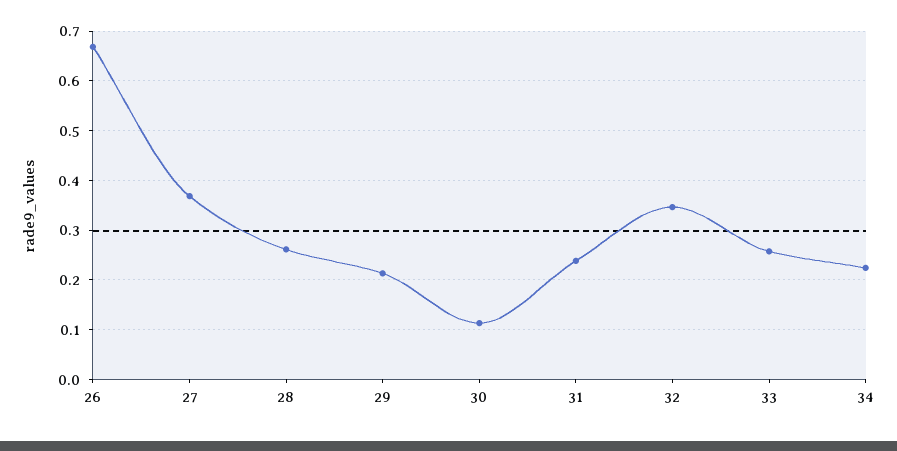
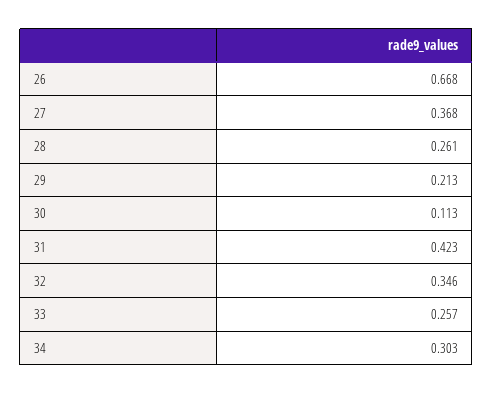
31: 0.24 -> 0.423
34: 0.22 -> 0.303

